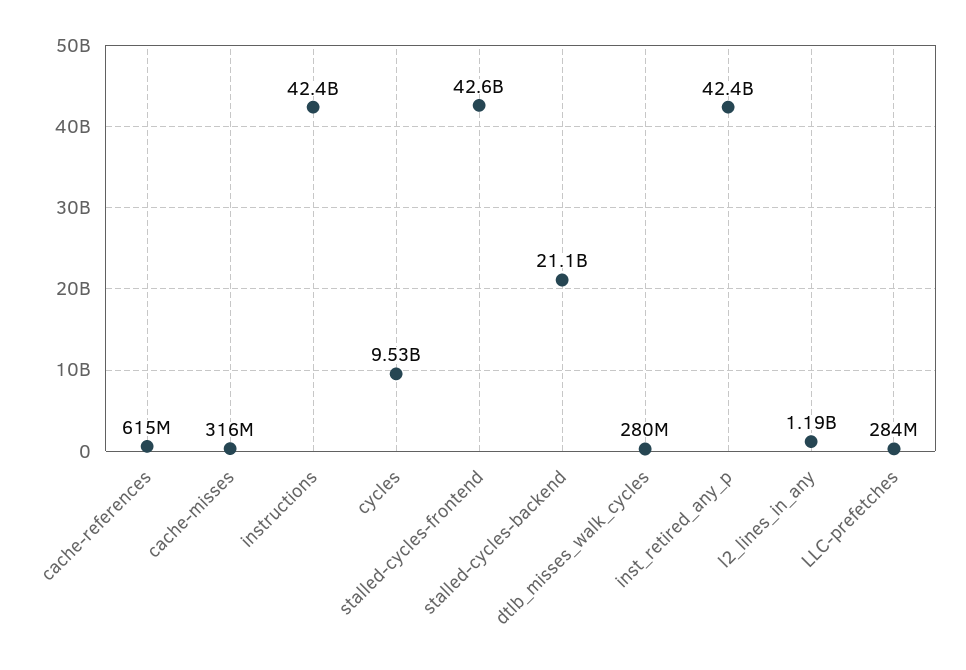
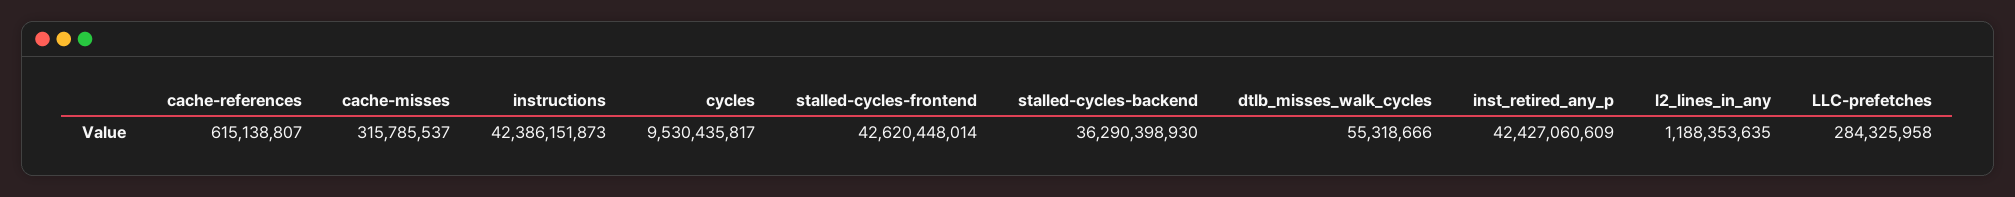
stalled-cycles-backend: 21100000000 -> 36290398930
dtlb_misses_walk_cycles: 280000000 -> 55318666

